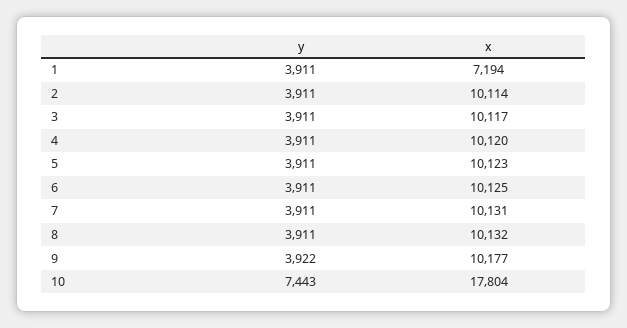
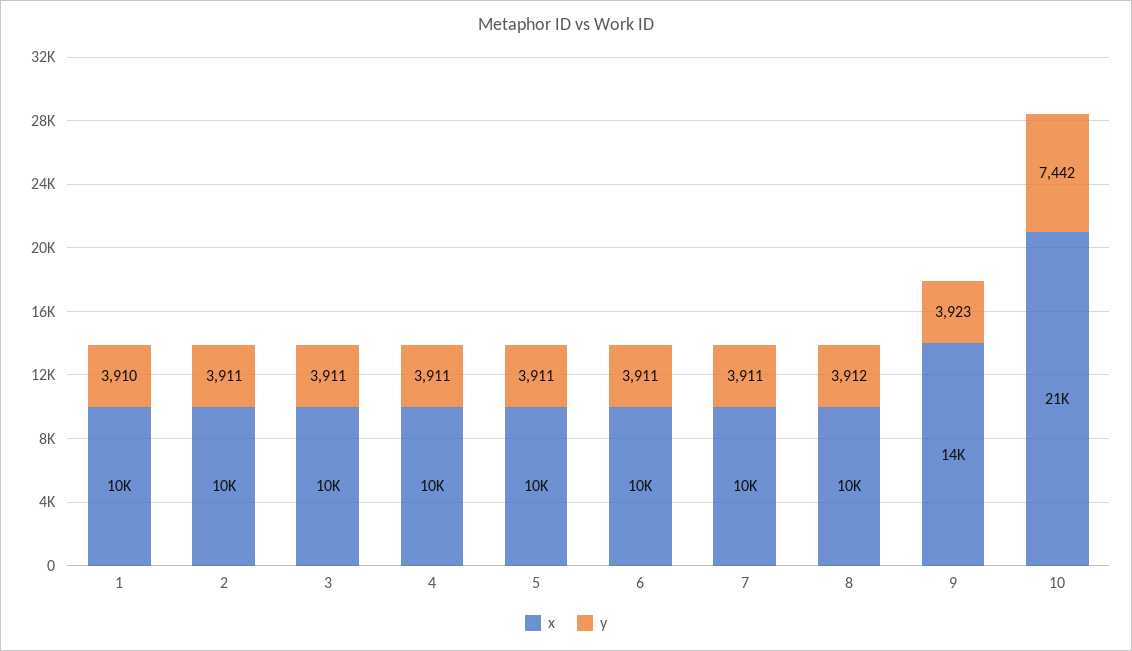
y, 1: 3911 -> 3910
x, 1: 7194 -> 10000
y, 8: 3911 -> 3912
y, 9: 3922 -> 3923
x, 9: 10177 -> 14000
y, 10: 7443 -> 7442
x, 10: 17804 -> 21000

